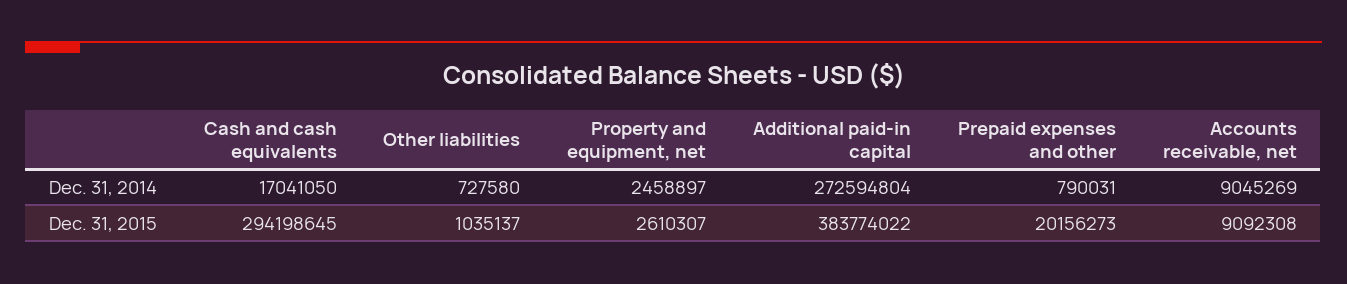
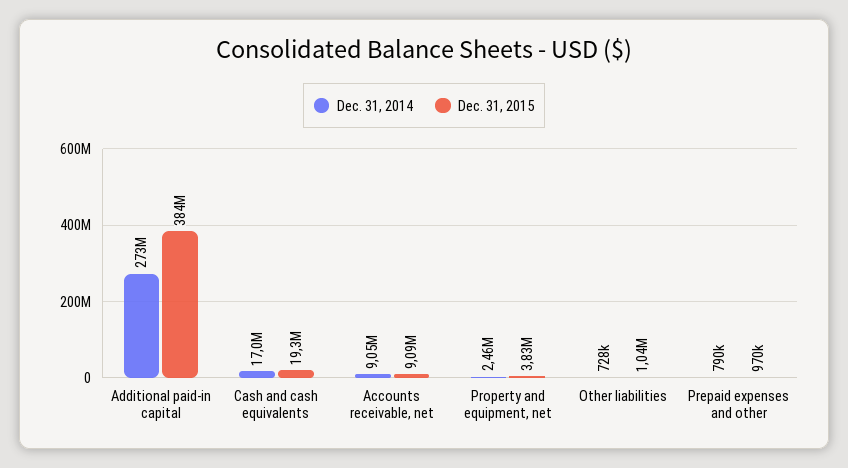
Dec. 31, 2015, Cash and cash equivalents: 294198645 -> 19300000
Dec. 31, 2015, Property and equipment, net: 2610307 -> 3830000
Dec. 31, 2015, Prepaid expenses and other: 20156273 -> 970000

